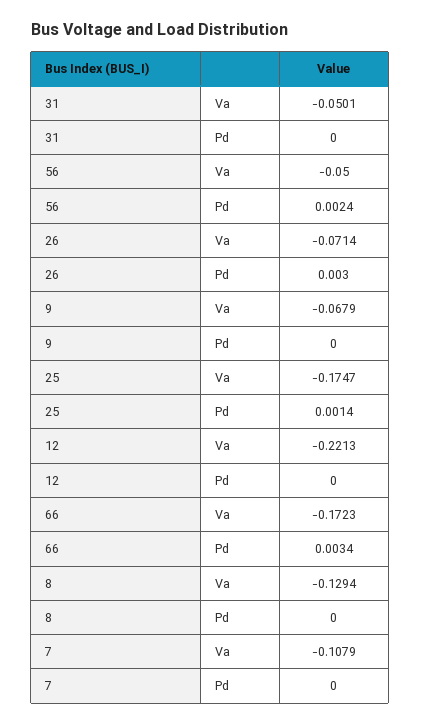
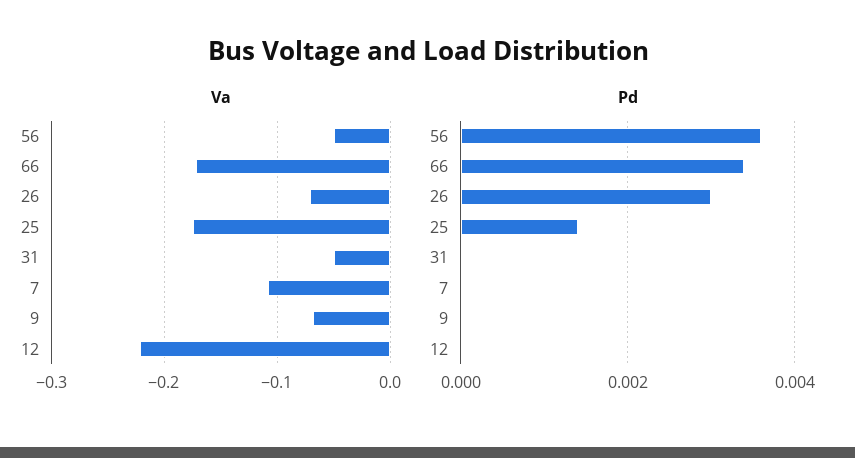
Pd, 56: 0.0024 -> 0.0035
Va, 8: -0.1294 -> none
Pd, 8: 0 -> none

